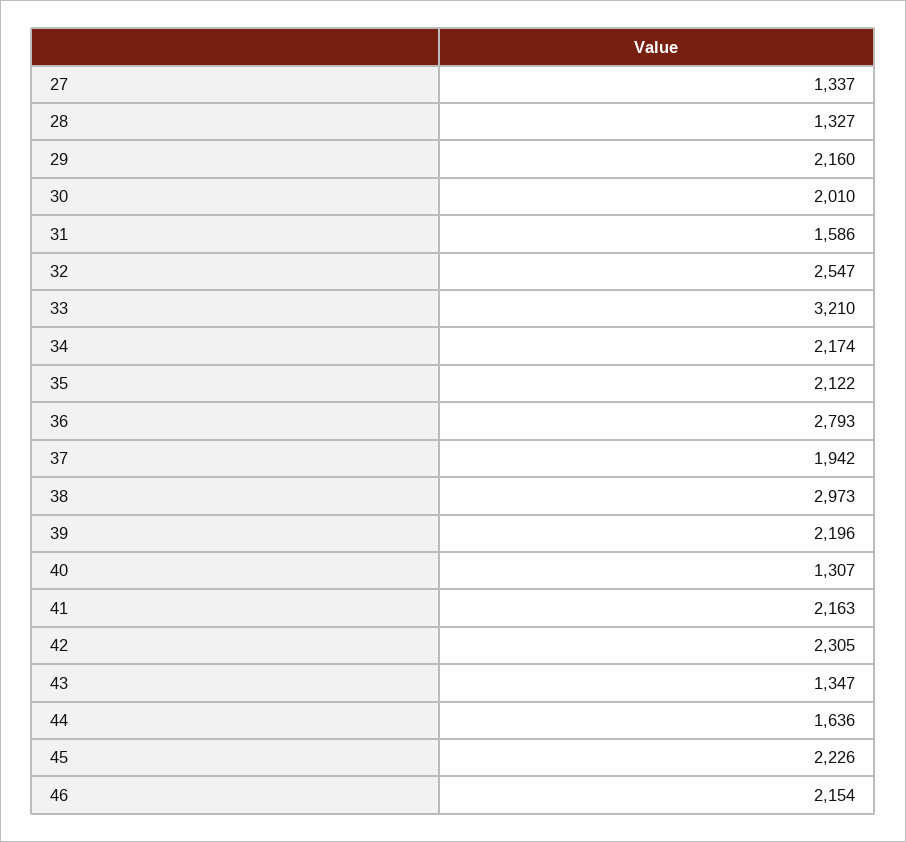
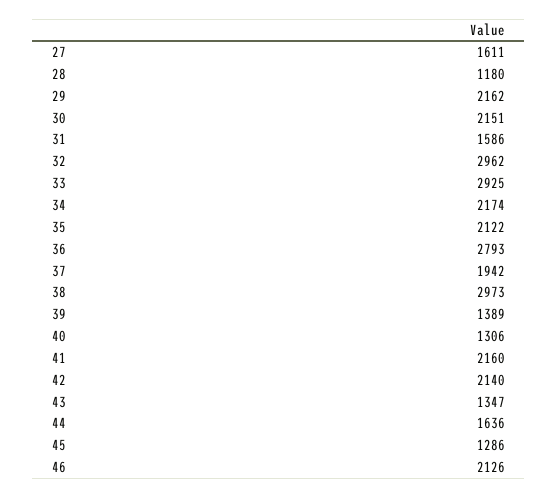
27: 1337 -> 1611
28: 1327 -> 1180
29: 2160 -> 2162
30: 2010 -> 2151
32: 2547 -> 2962
33: 3210 -> 2925
39: 2196 -> 1389
40: 1307 -> 1306
41: 2163 -> 2160
42: 2305 -> 2140
45: 2226 -> 1286
46: 2154 -> 2126

